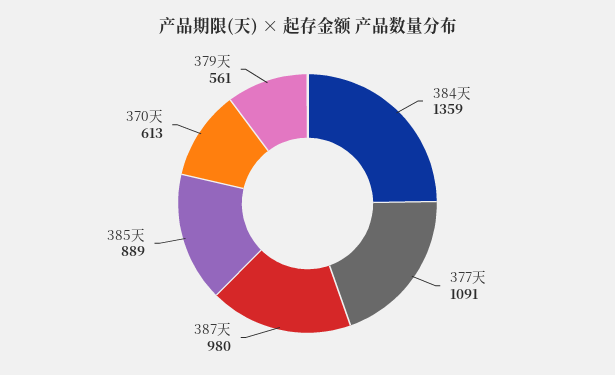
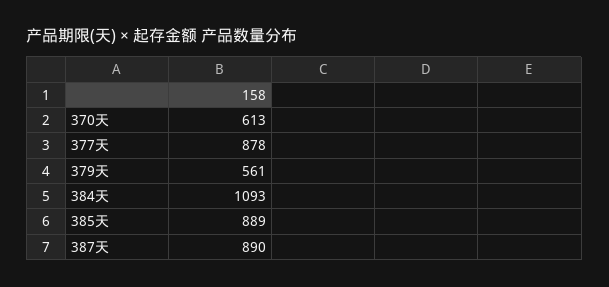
384天: 1359 -> 1093
377天: 1091 -> 878
387天: 980 -> 890

